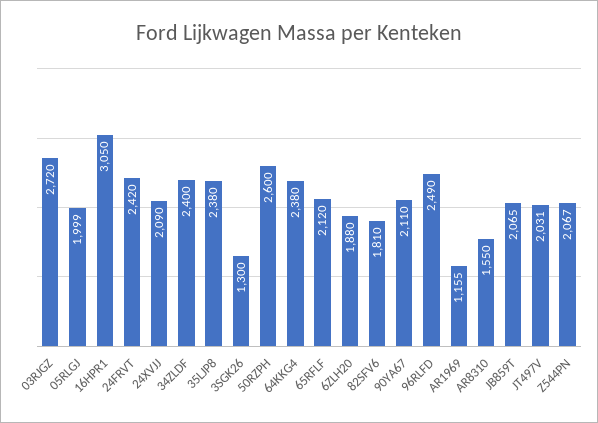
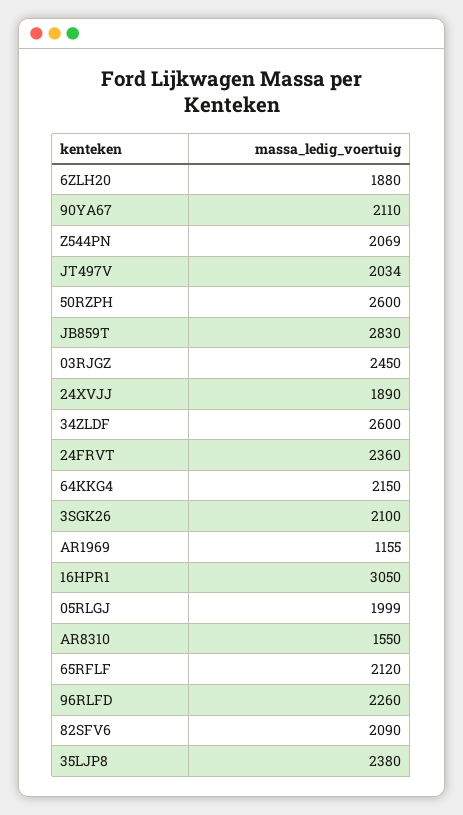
03RJGZ: 2720 -> 2450
24FRVT: 2420 -> 2360
24XVJJ: 2090 -> 1890
34ZLDF: 2400 -> 2600
3SGK26: 1300 -> 2100
64KKG4: 2380 -> 2150
82SFV6: 1810 -> 2090
96RLFD: 2490 -> 2260
JB859T: 2065 -> 2830
JT497V: 2031 -> 2034
Z544PN: 2067 -> 2069

